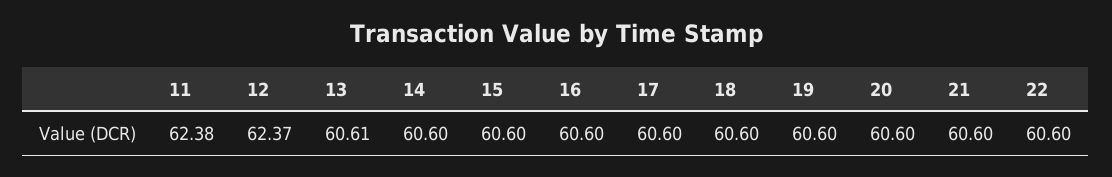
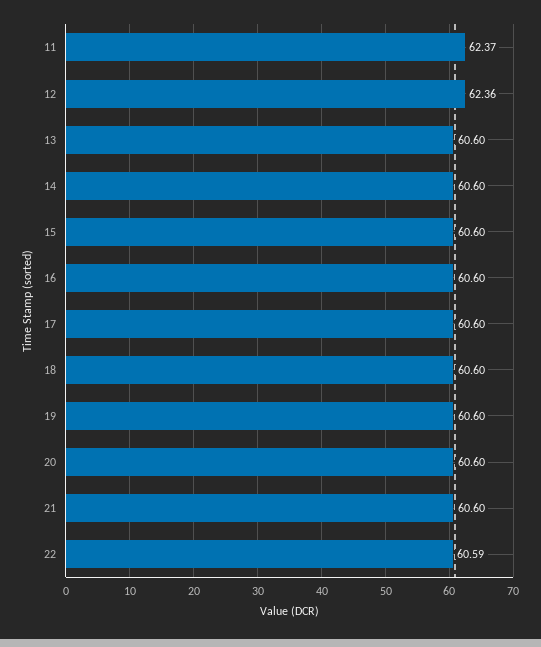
11: 62.38 -> 62.37
12: 62.37 -> 62.36
13: 60.61 -> 60.6
22: 60.6 -> 60.59

